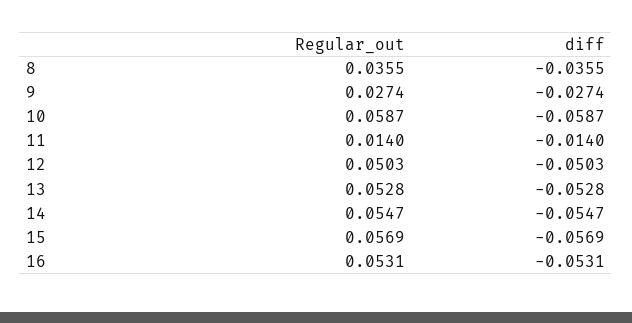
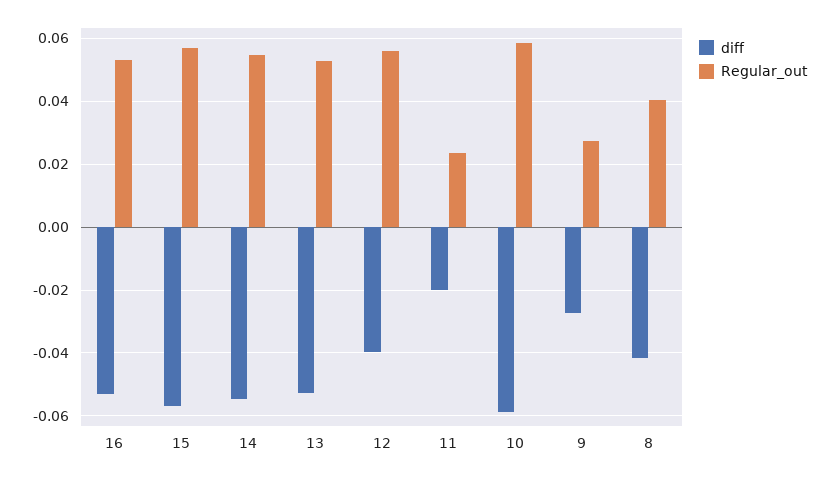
Regular_out, 8: 0.0355 -> 0.04
diff, 8: -0.0355 -> -0.042
Regular_out, 11: 0.014 -> 0.024
diff, 11: -0.014 -> -0.02
Regular_out, 12: 0.0503 -> 0.056
diff, 12: -0.0503 -> -0.04

